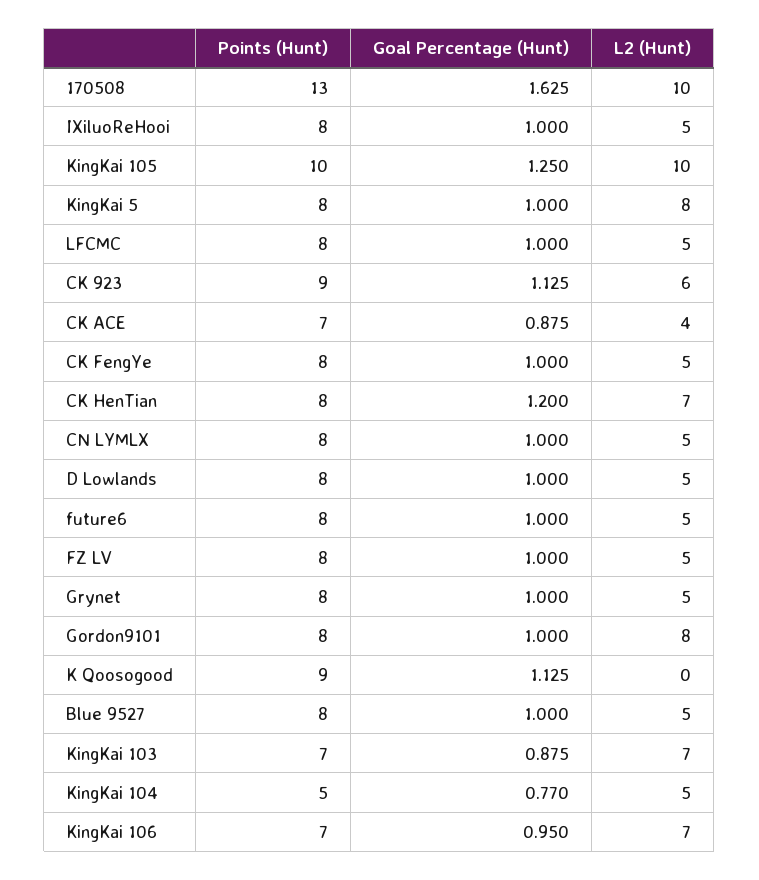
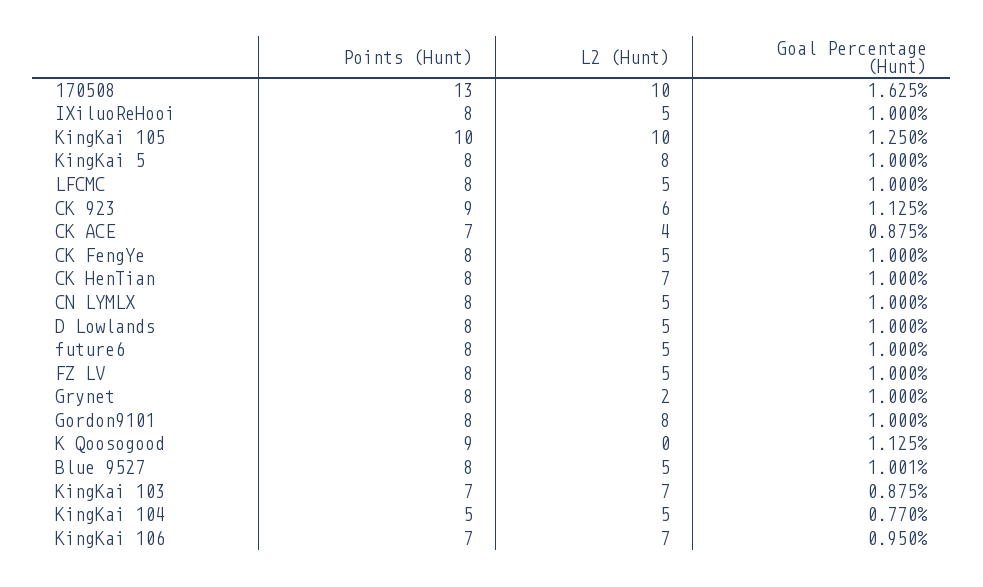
Goal Percentage (Hunt), CK HenTian: 1.2 -> 1
L2 (Hunt), Grynet: 5 -> 2
Goal Percentage (Hunt), Blue 9527: 1 -> 1.001

